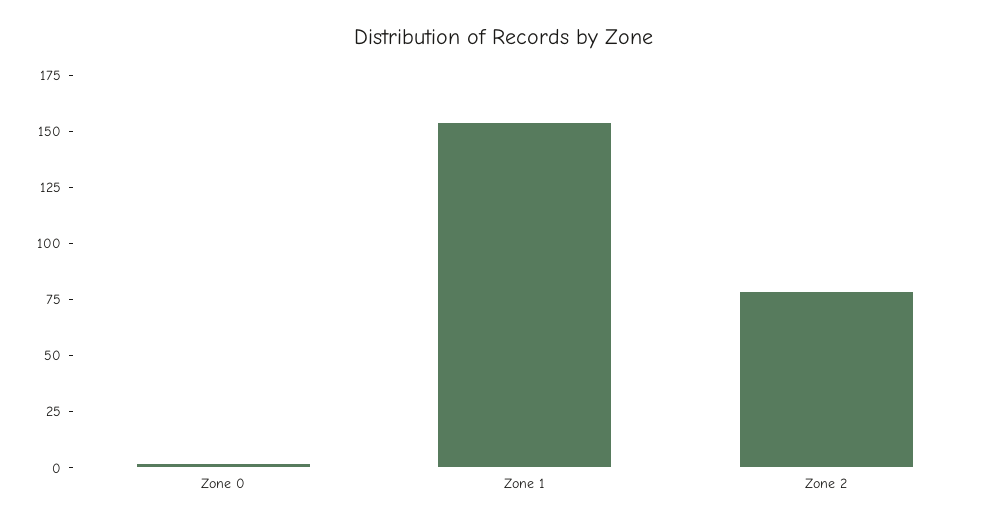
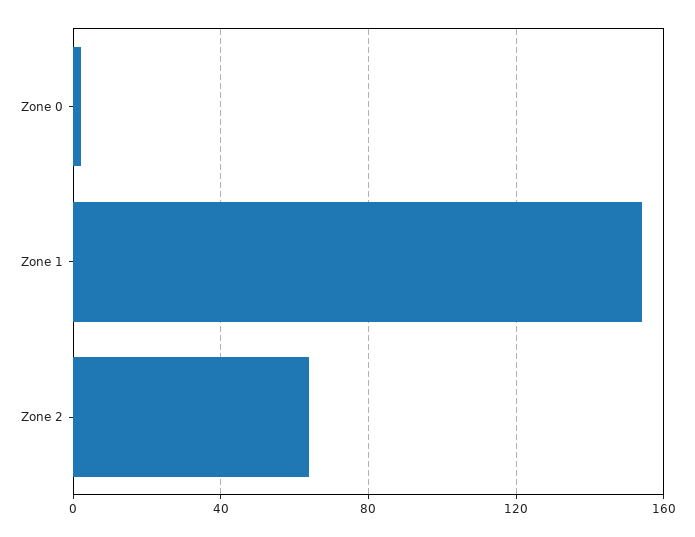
Zone 2: 80 -> 65

